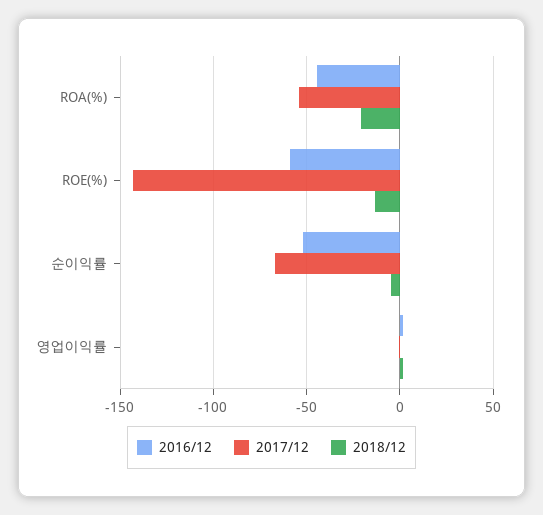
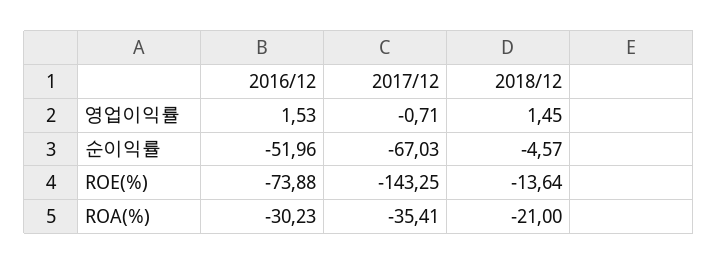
2016/12, ROA(%): -45 -> -30.23
2017/12, ROA(%): -55 -> -35.41
2016/12, ROE(%): -60 -> -73.88

